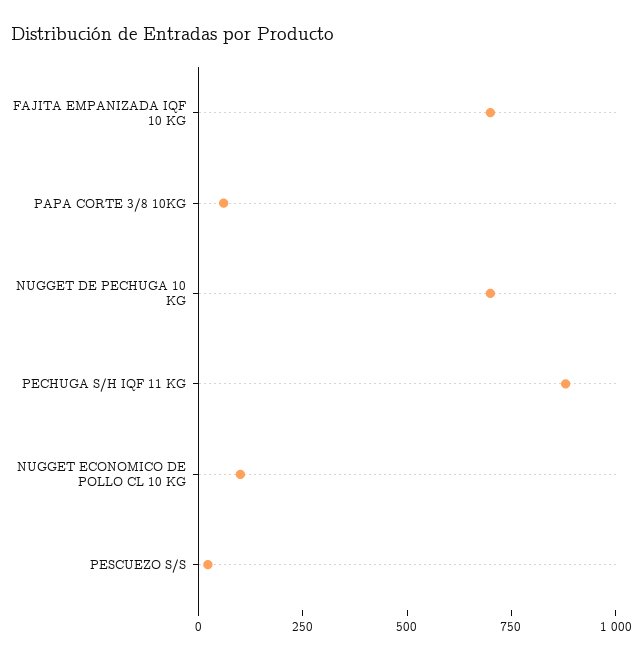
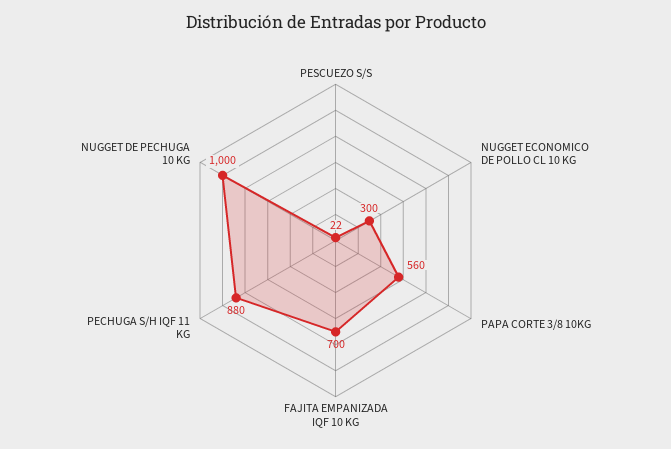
PAPA CORTE 3/8 10KG: 50 -> 560
NUGGET DE PECHUGA 10 KG: 700 -> 1000
NUGGET ECONOMICO DE POLLO CL 10 KG: 100 -> 300

